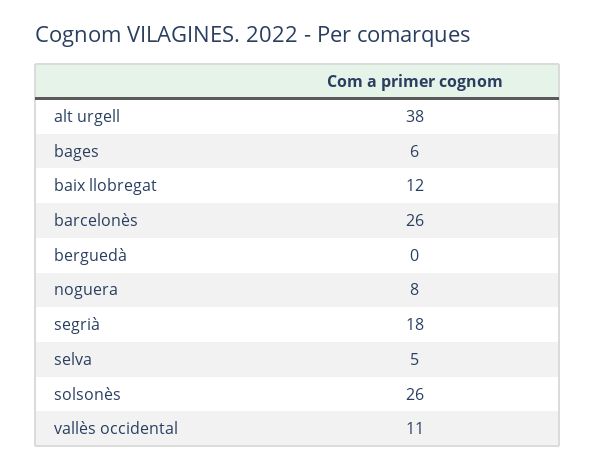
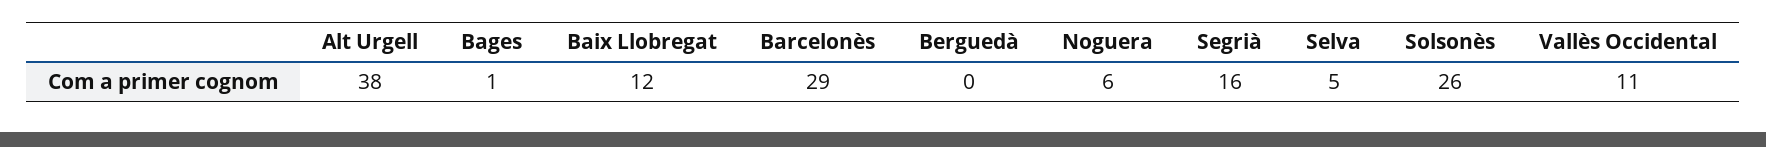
bages: 6 -> 1
barcelonès: 26 -> 29
noguera: 8 -> 6
segrià: 18 -> 16

